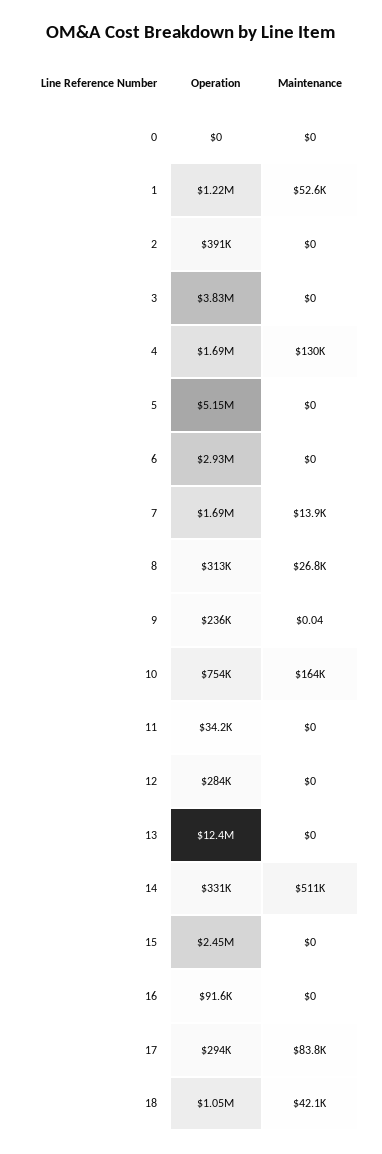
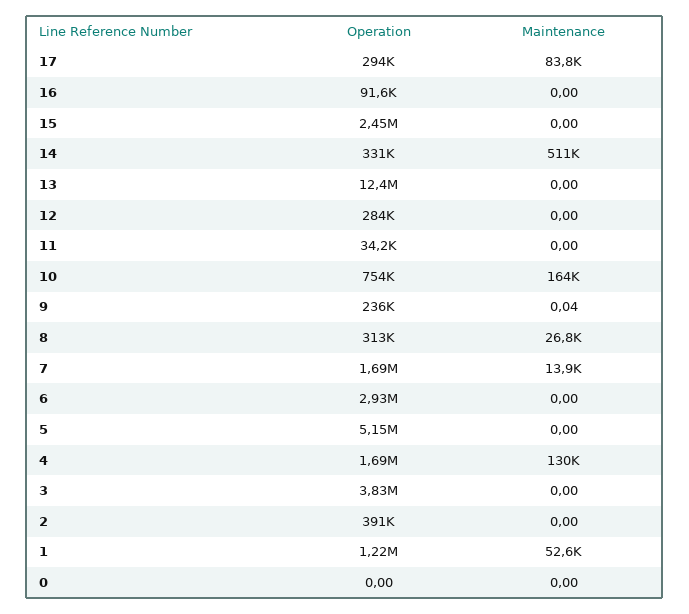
Operation, 18: 1050000 -> none
Maintenance, 18: 42100 -> none

